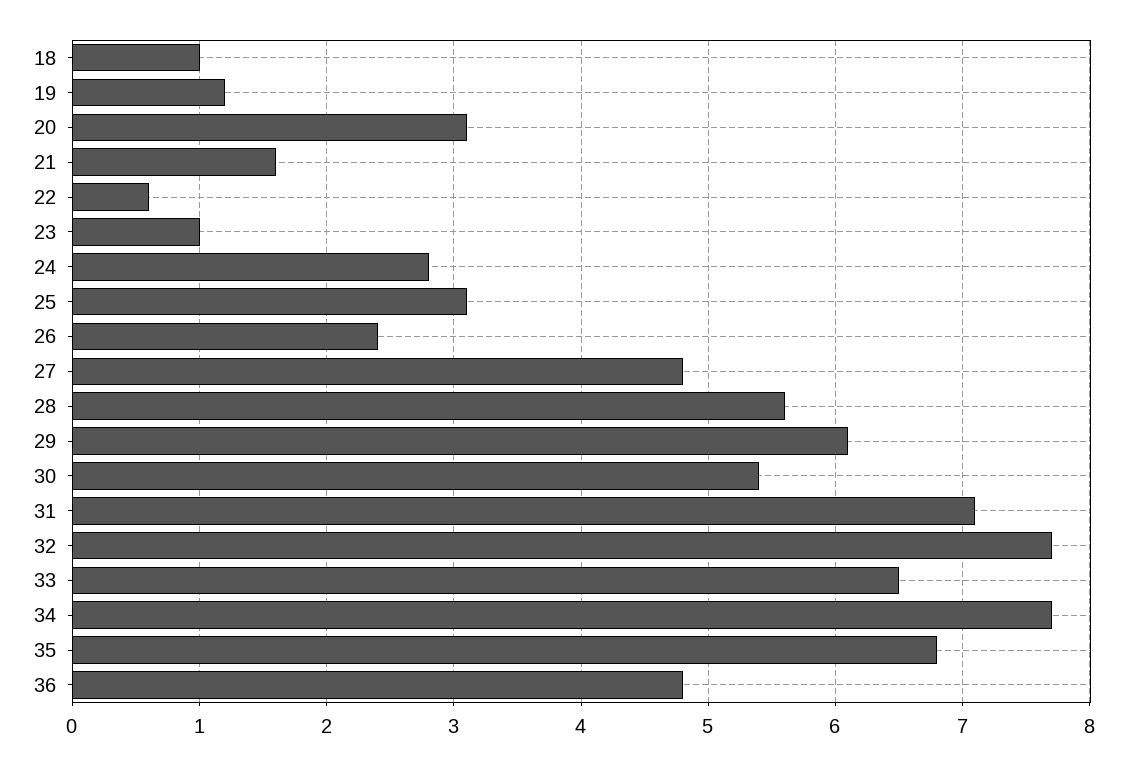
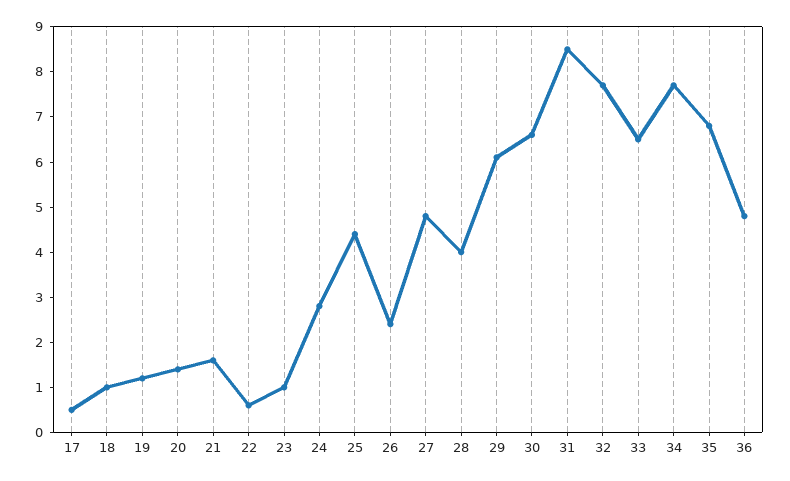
20: 3.1 -> 1.5
25: 3.1 -> 4.5
28: 5.6 -> 4
30: 5.4 -> 6.5
31: 7.1 -> 8.5
17: none -> 0.5

